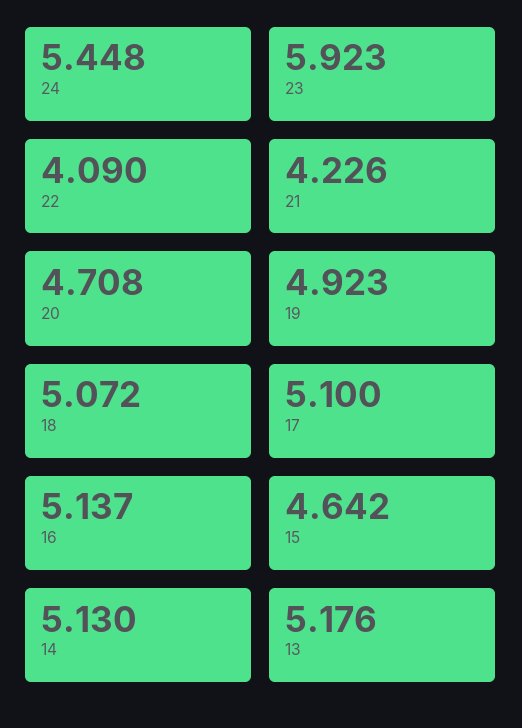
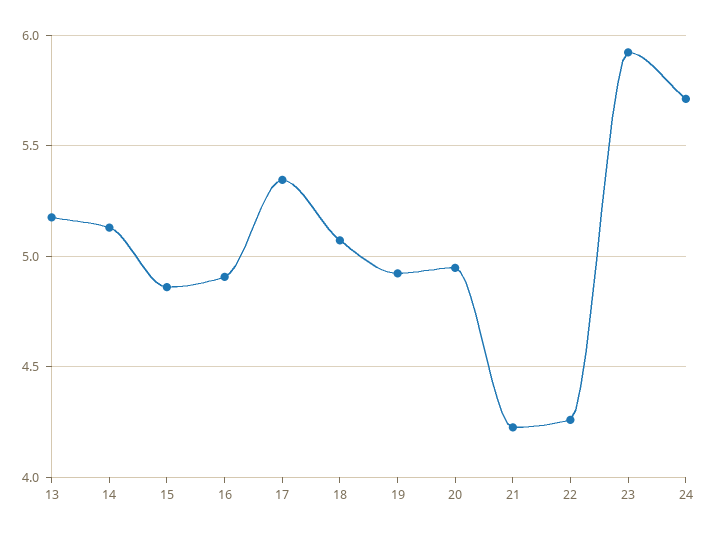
24: 5.448 -> 5.7
22: 4.09 -> 4.25
20: 4.708 -> 4.95
17: 5.1 -> 5.35
16: 5.137 -> 4.9
15: 4.642 -> 4.85

